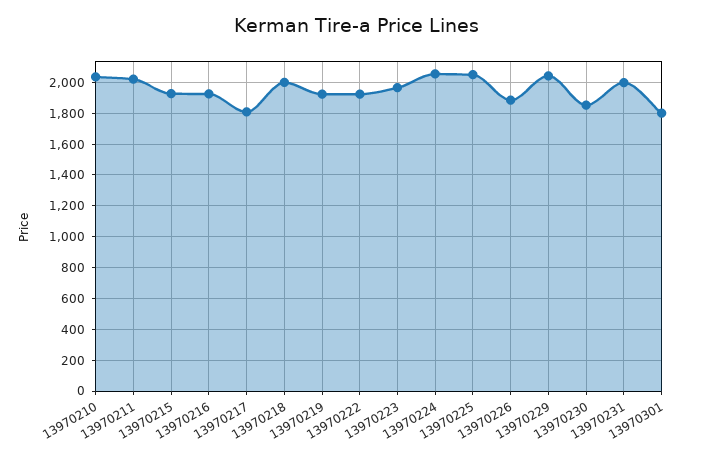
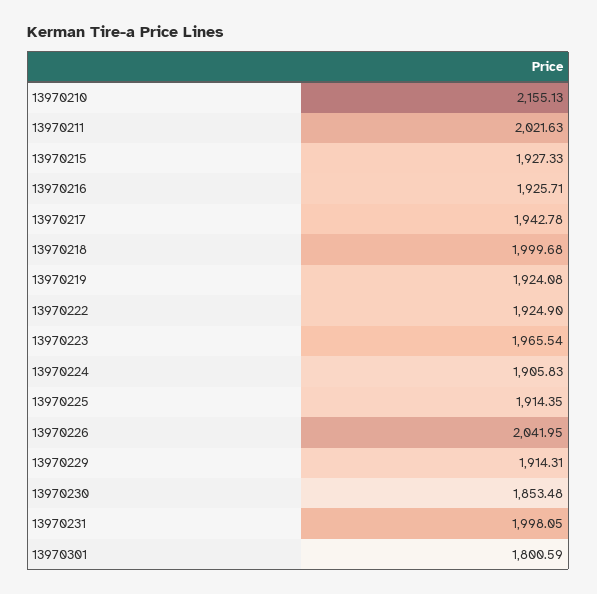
13970210: 2050 -> 2155.13
13970217: 1800 -> 1942.78
13970224: 2050 -> 1905.83
13970225: 2050 -> 1914.35
13970226: 1900 -> 2041.95
13970229: 2050 -> 1914.31

